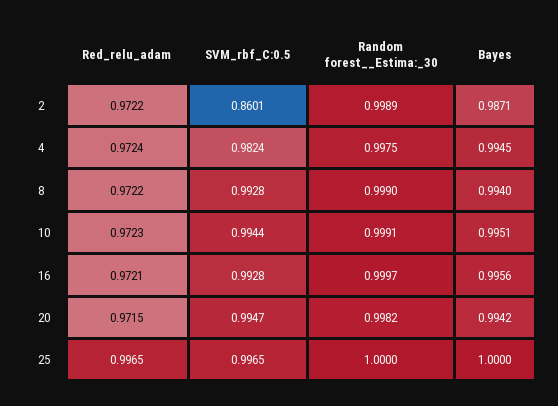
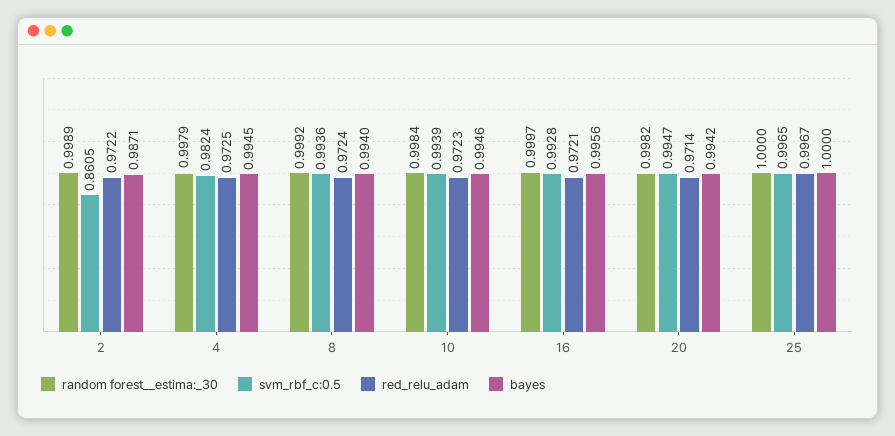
SVM_rbf_C:0.5, 2: 0.8601 -> 0.8605
Red_relu_adam, 4: 0.9724 -> 0.9725
Random forest__Estima:_30, 4: 0.9975 -> 0.9979
Red_relu_adam, 8: 0.9722 -> 0.9724
SVM_rbf_C:0.5, 8: 0.9928 -> 0.9936
Random forest__Estima:_30, 8: 0.999 -> 0.9992
SVM_rbf_C:0.5, 10: 0.9944 -> 0.9939
Random forest__Estima:_30, 10: 0.9991 -> 0.9984
Bayes, 10: 0.9951 -> 0.9946
Red_relu_adam, 20: 0.9715 -> 0.9714
Red_relu_adam, 25: 0.9965 -> 0.9967

